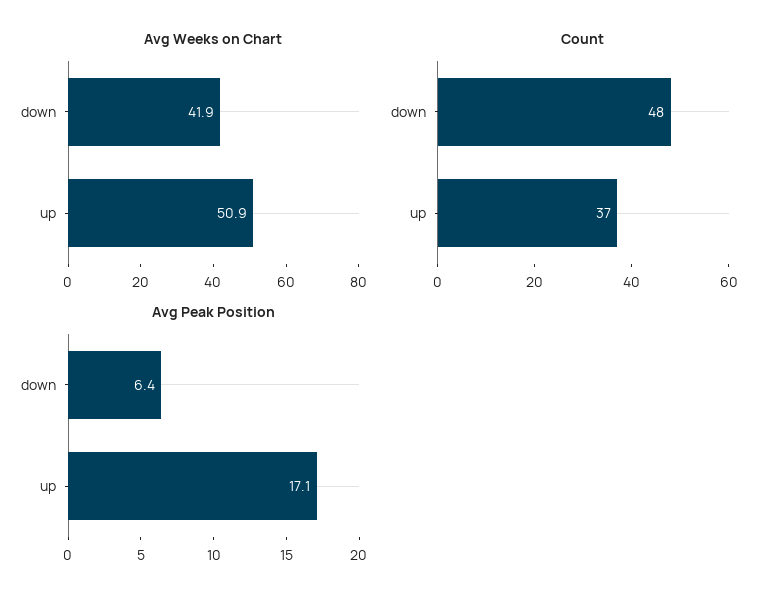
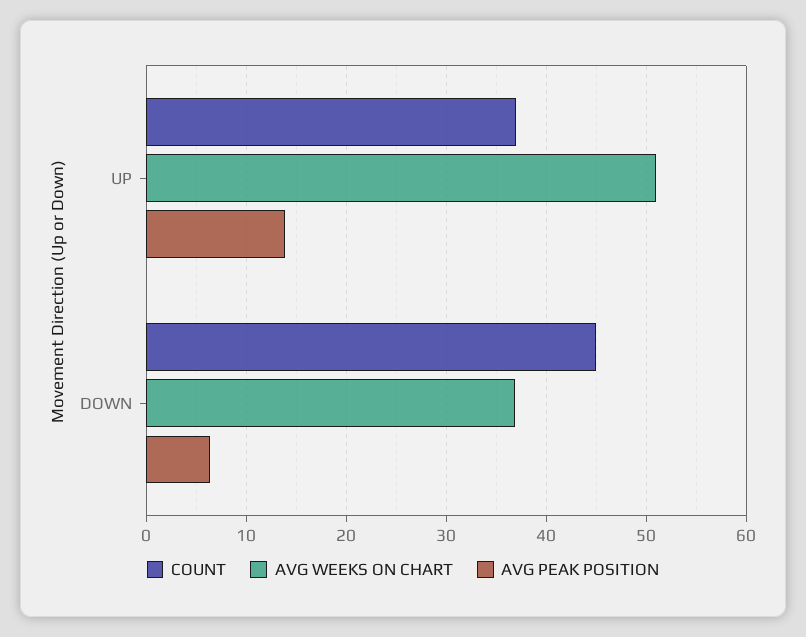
Avg Weeks on Chart, down: 41.9 -> 37
Count, down: 48 -> 45
Avg Peak Position, up: 17.1 -> 14

